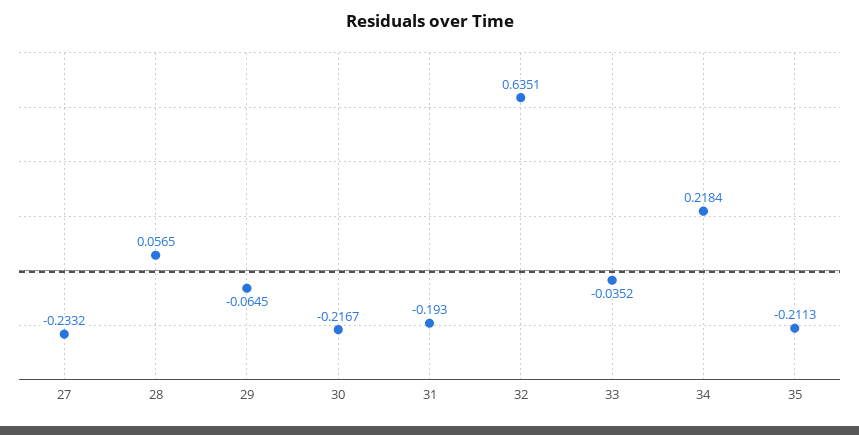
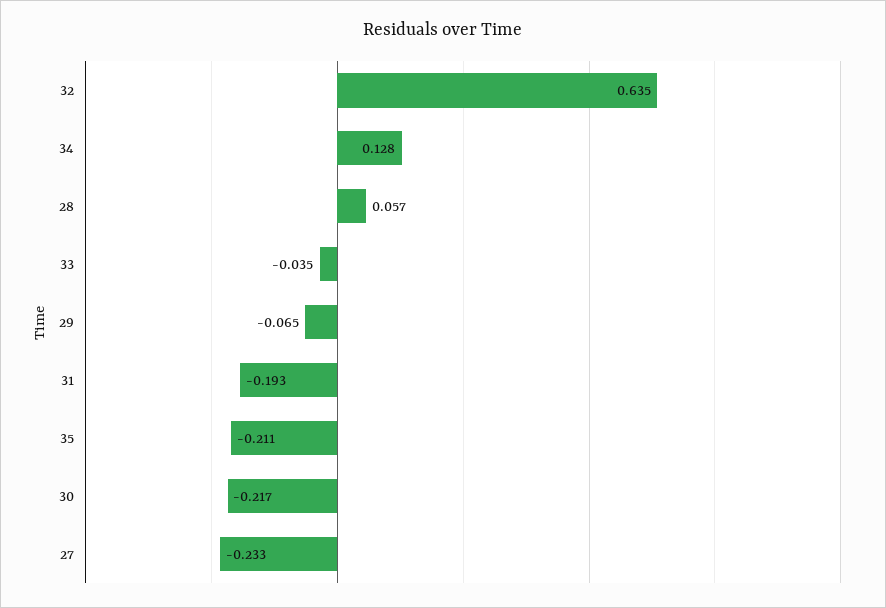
34: 0.2184 -> 0.128

